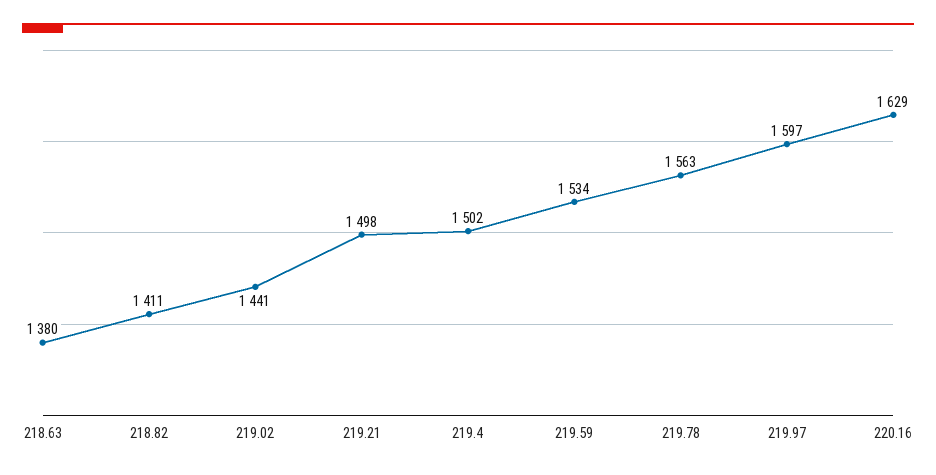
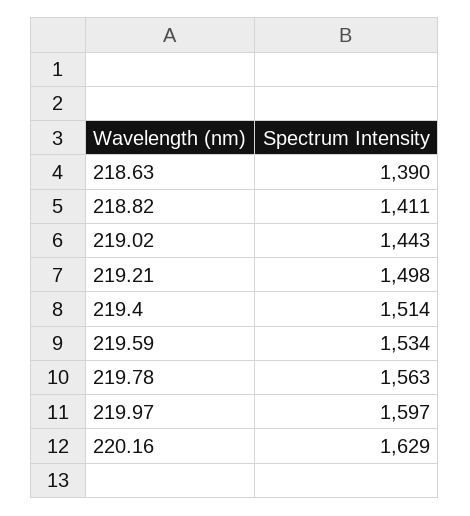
218.63: 1380 -> 1390
219.02: 1441 -> 1443
219.4: 1502 -> 1514

